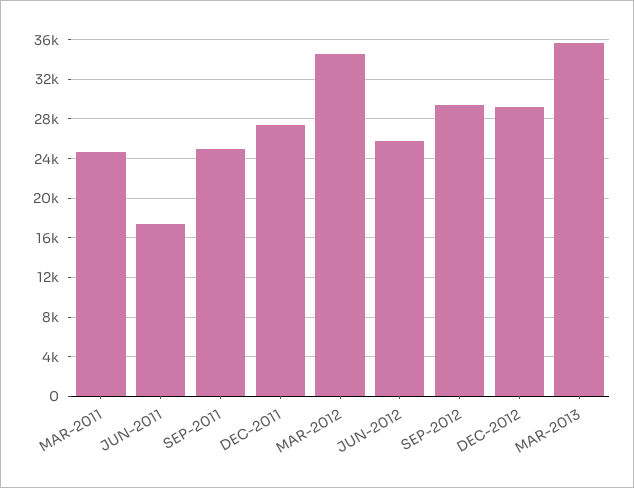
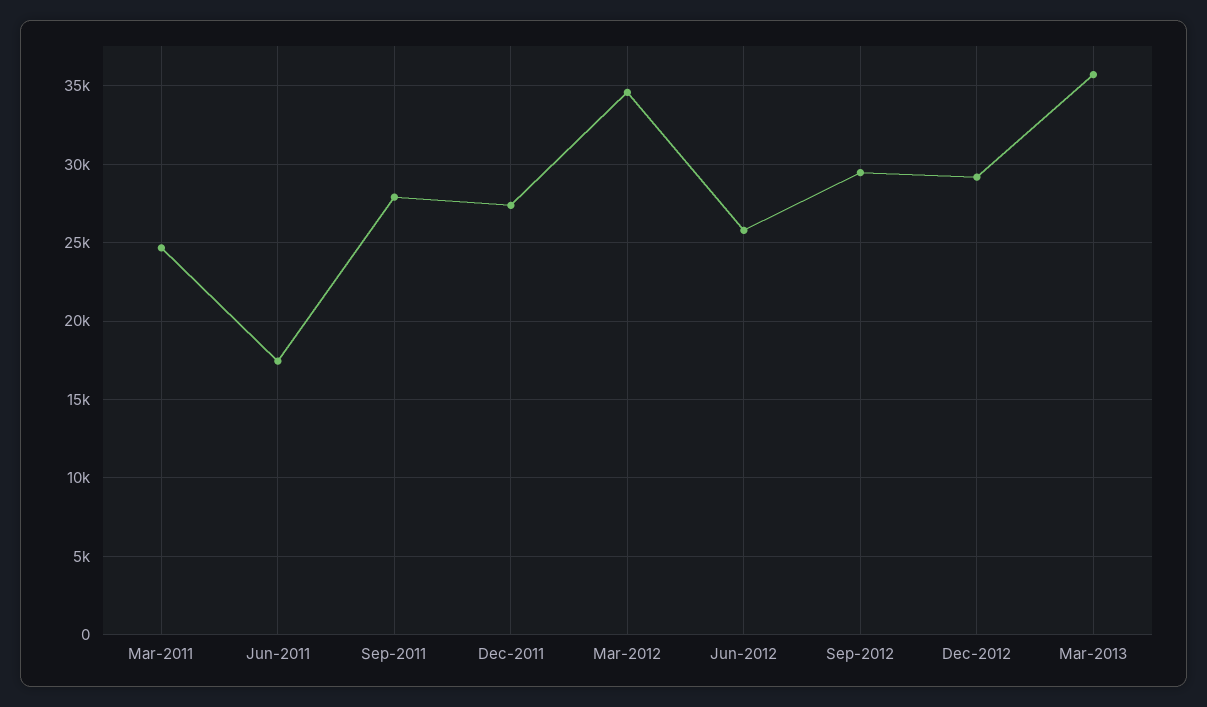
SEP-2011: 25000 -> 28000

